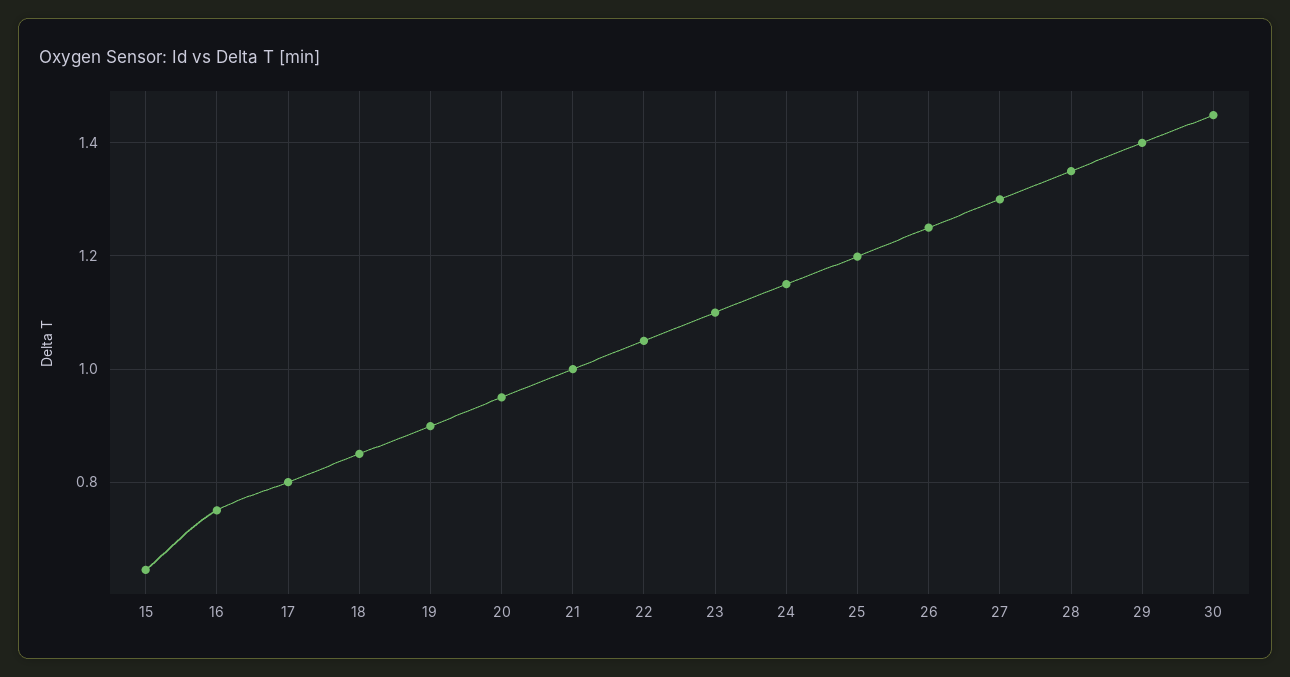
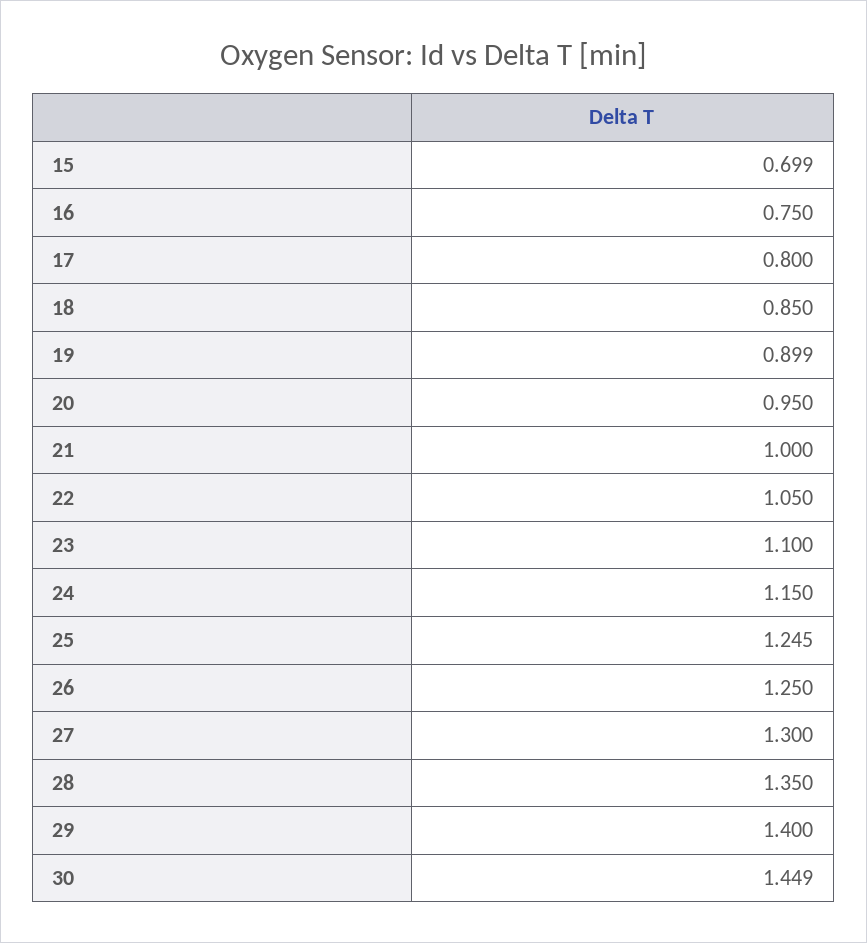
15: 0.64 -> 0.699
25: 1.2 -> 1.245

